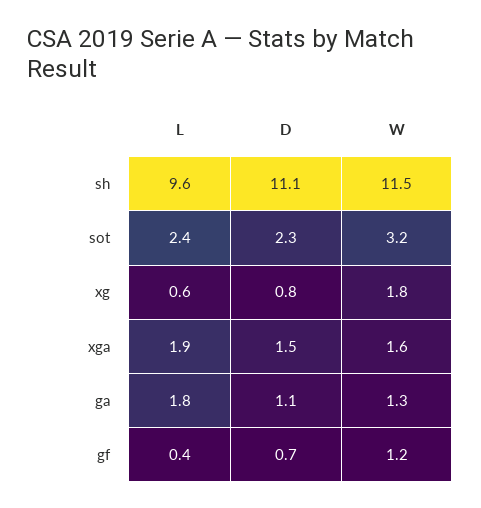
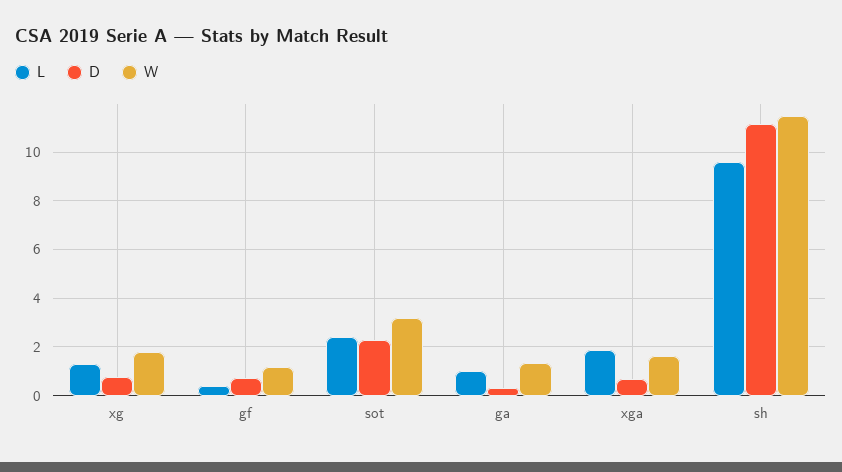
L, xg: 0.6 -> 1.25
D, xga: 1.5 -> 0.75
L, ga: 1.8 -> 1
D, ga: 1.1 -> 0.25

